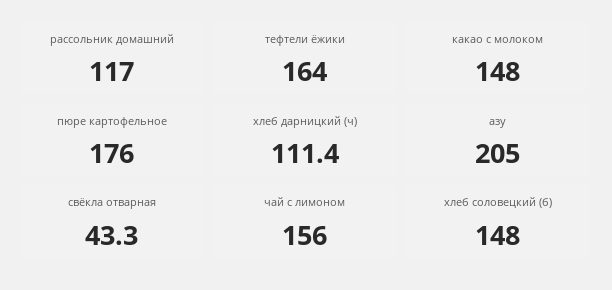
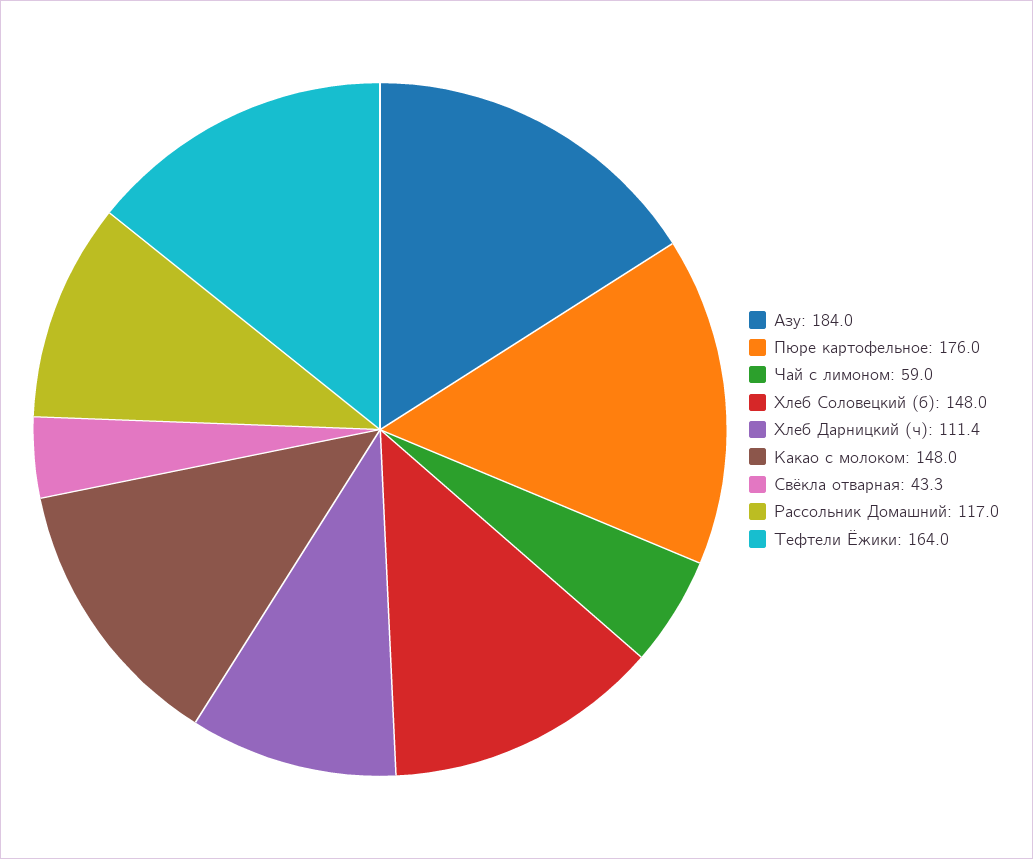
азу: 205 -> 184
чай с лимоном: 156 -> 59

